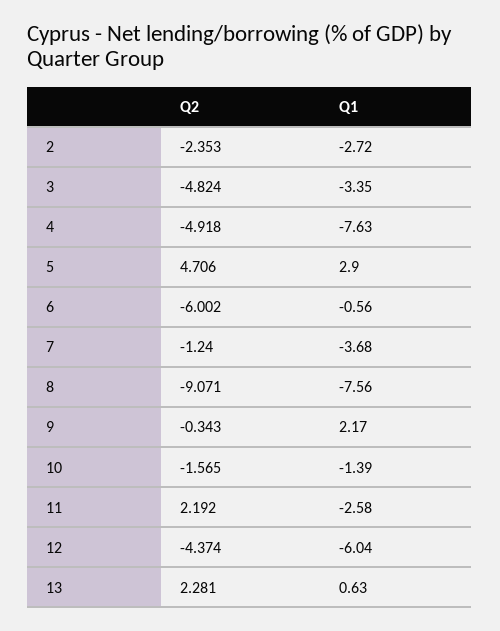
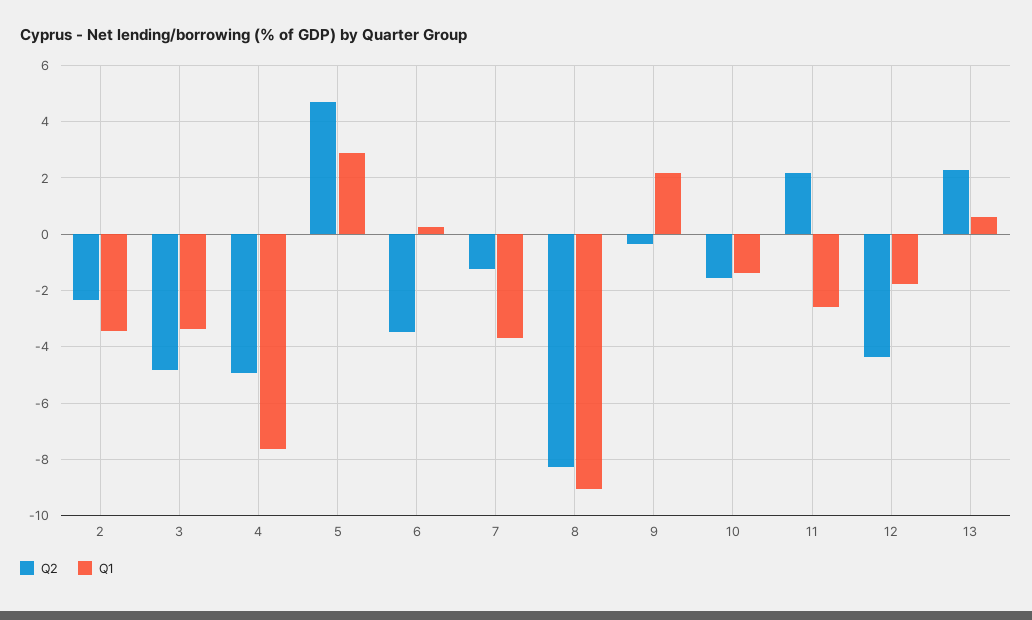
Q1, 2: -2.72 -> -3.5
Q2, 6: -6.002 -> -3.5
Q1, 6: -0.56 -> 0.25
Q2, 8: -9.071 -> -8.25
Q1, 8: -7.56 -> -9
Q1, 12: -6.04 -> -1.75

